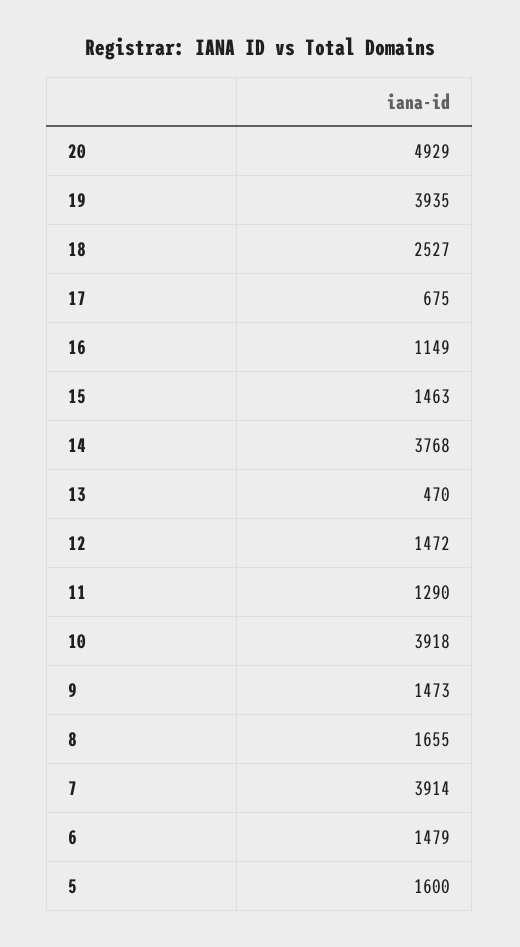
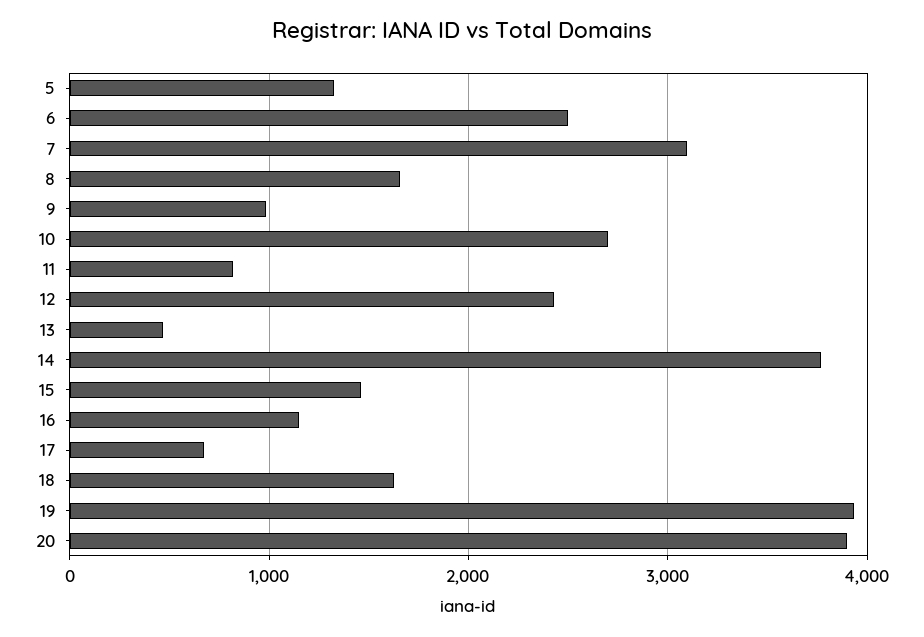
20: 4929 -> 3900
18: 2527 -> 1600
12: 1472 -> 2400
11: 1290 -> 800
10: 3918 -> 2700
9: 1473 -> 1000
7: 3914 -> 3100
6: 1479 -> 2500
5: 1600 -> 1300

